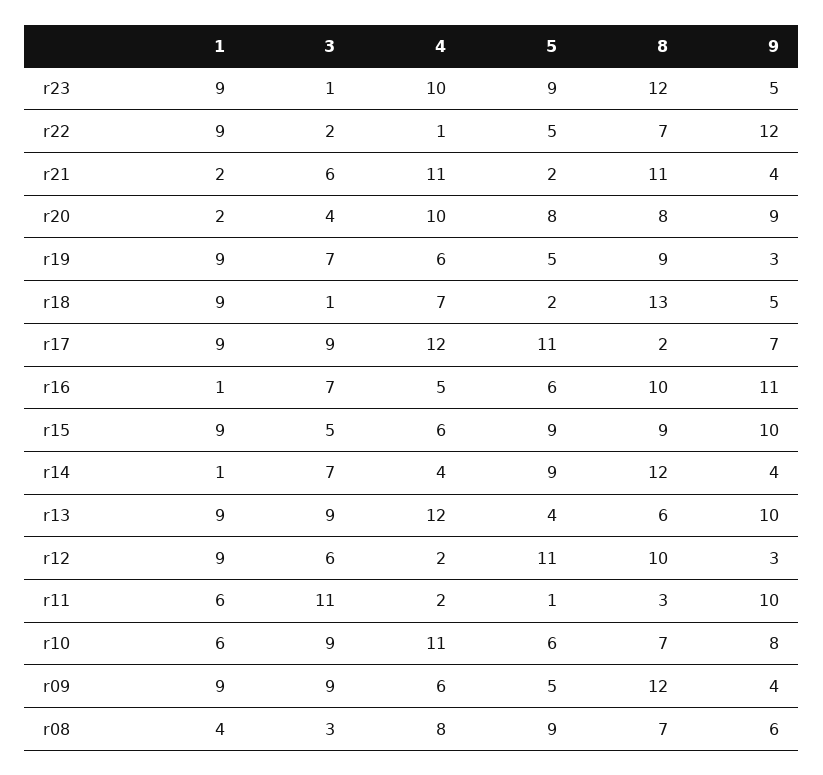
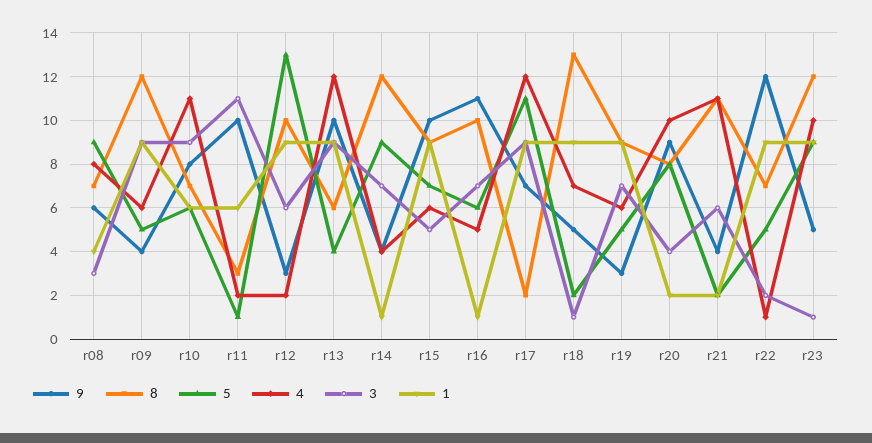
5, r15: 9 -> 7
5, r12: 11 -> 13

